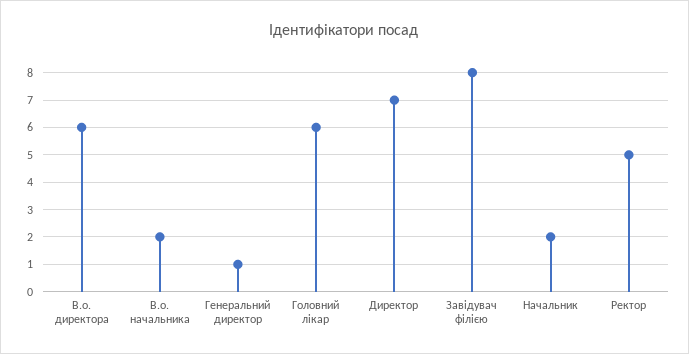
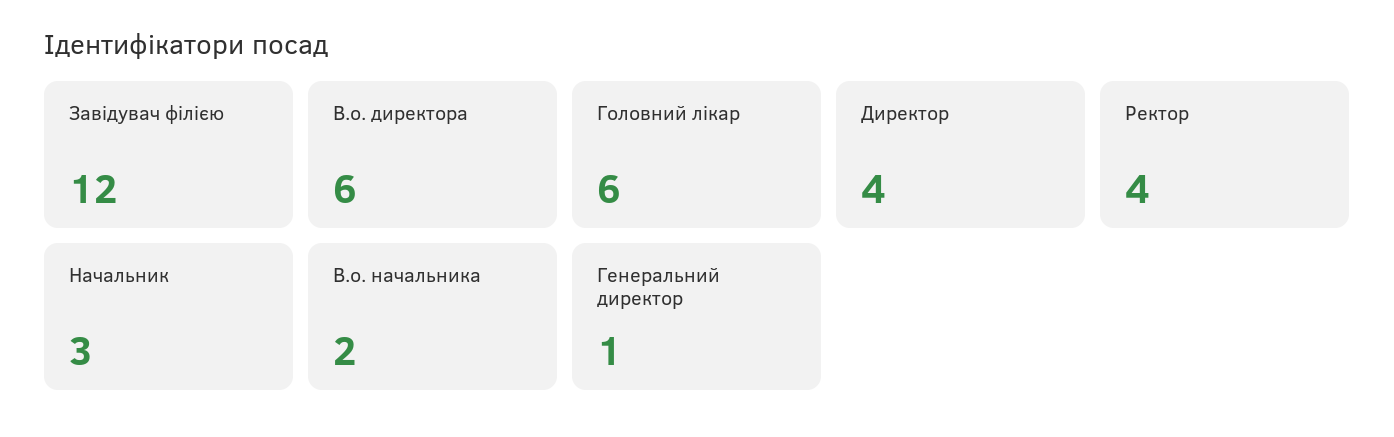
Директор: 7 -> 4
Завідувач філією: 8 -> 12
Начальник: 2 -> 3
Ректор: 5 -> 4

